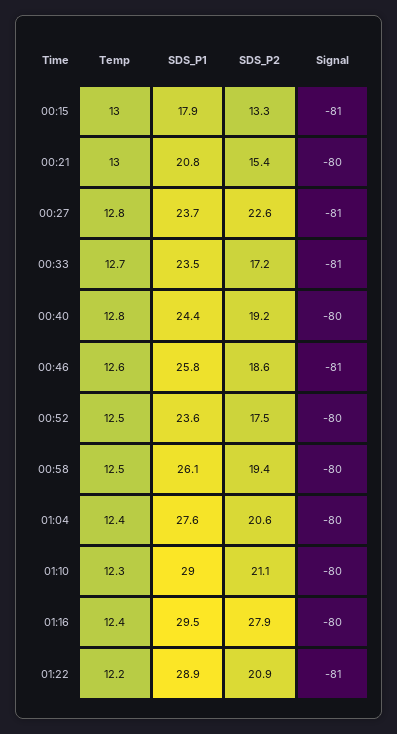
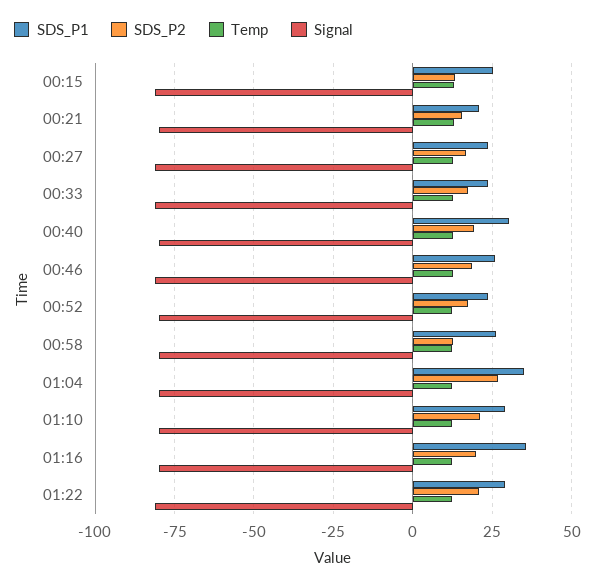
SDS_P1, 00:15: 17.9 -> 25
SDS_P2, 00:27: 22.6 -> 17.5
SDS_P1, 00:40: 24.4 -> 30
SDS_P2, 00:58: 19.4 -> 12.5
SDS_P1, 01:04: 27.6 -> 35
SDS_P2, 01:04: 20.6 -> 27.5
SDS_P1, 01:16: 29.5 -> 35
SDS_P2, 01:16: 27.9 -> 20

